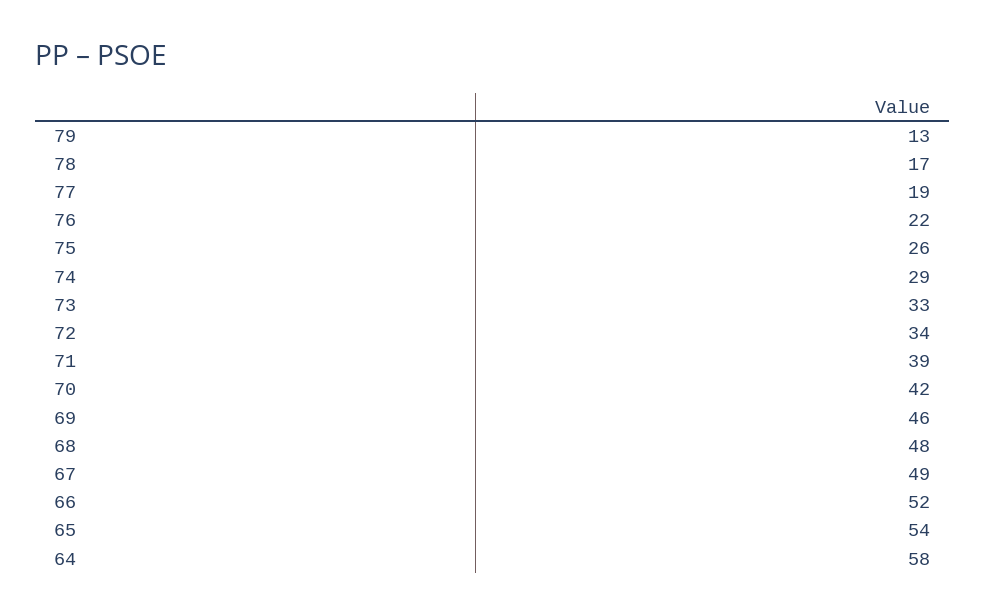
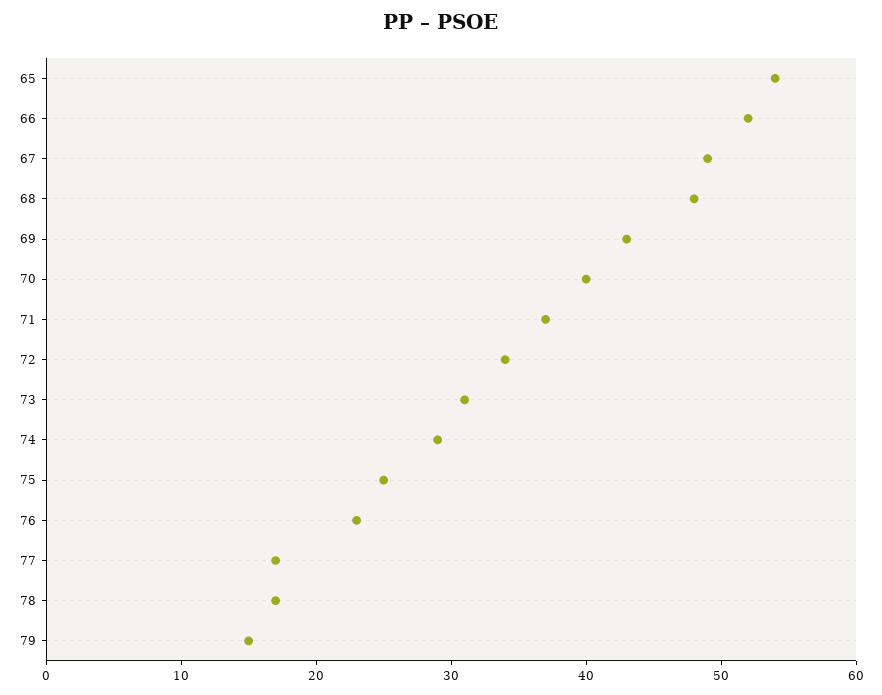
79: 13 -> 15
77: 19 -> 17
76: 22 -> 23
75: 26 -> 25
73: 33 -> 31
71: 39 -> 37
70: 42 -> 40
69: 46 -> 43
64: 58 -> none

